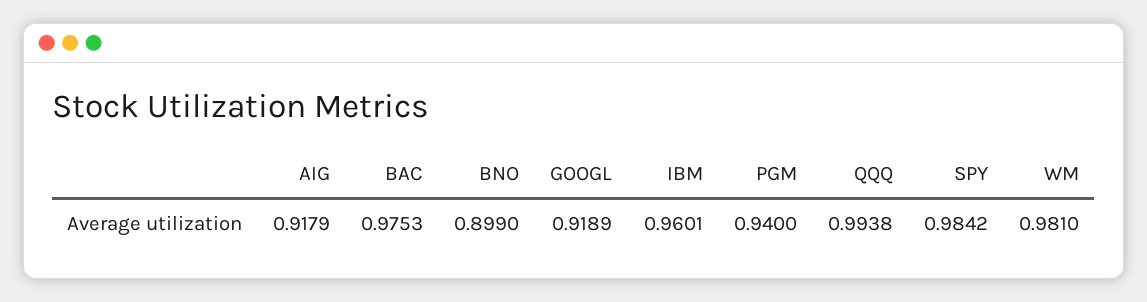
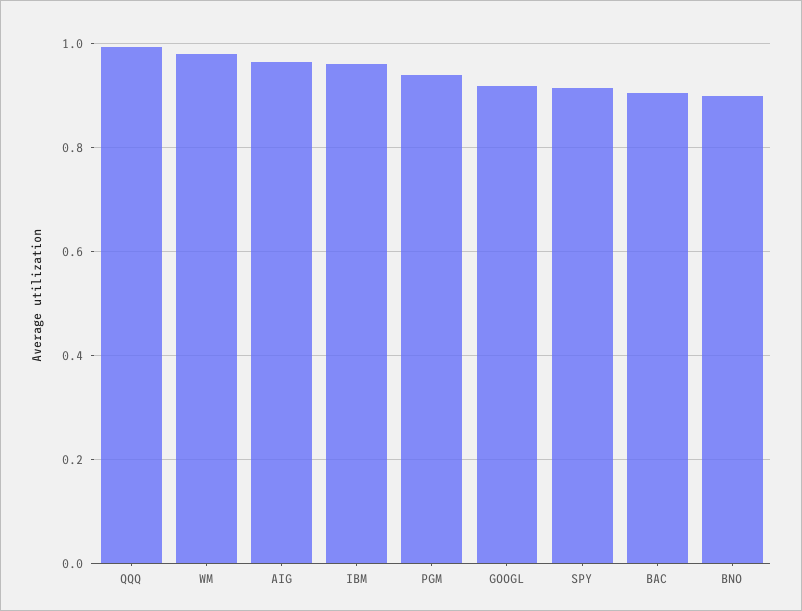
AIG: 0.9179 -> 0.96
BAC: 0.9753 -> 0.9
SPY: 0.9842 -> 0.92

